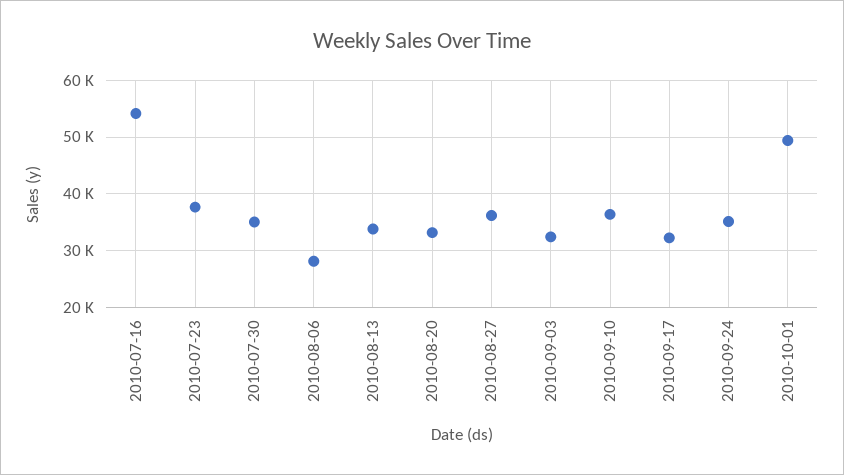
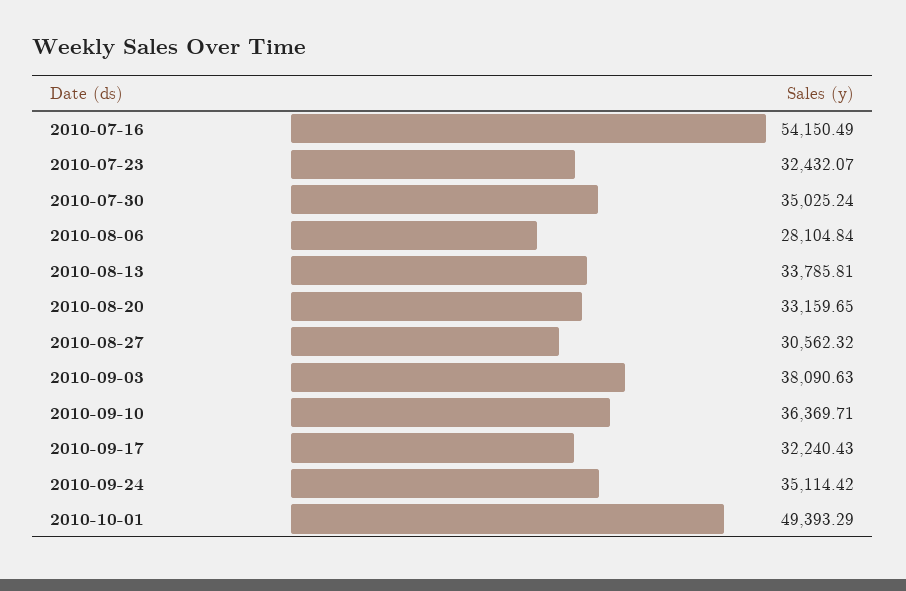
2010-07-23: 38000 -> 32432.07
2010-08-27: 36000 -> 30562.32
2010-09-03: 32000 -> 38090.63

